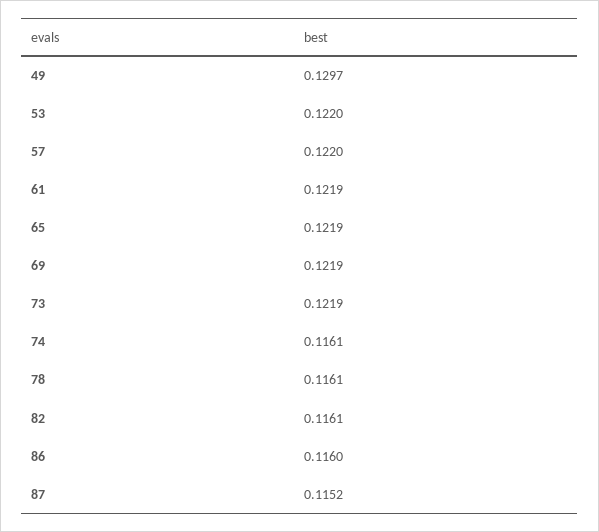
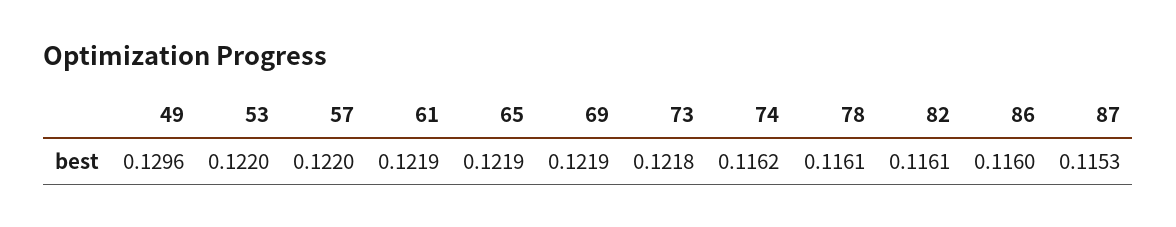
49: 0.1297 -> 0.1296
73: 0.1219 -> 0.1218
74: 0.1161 -> 0.1162
87: 0.1152 -> 0.1153

